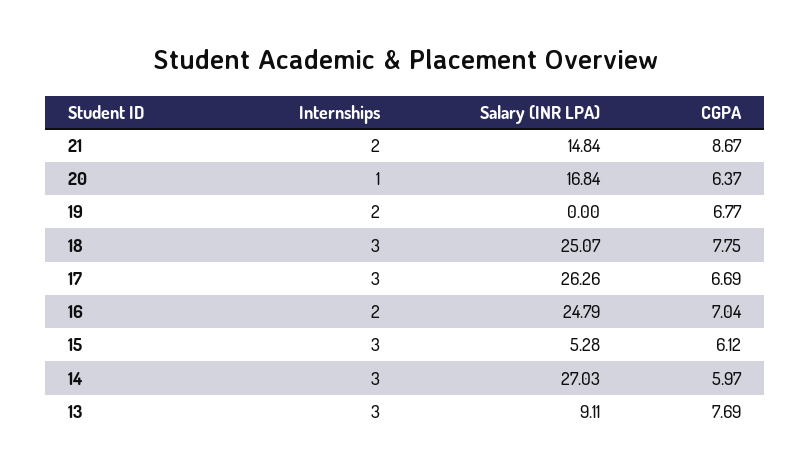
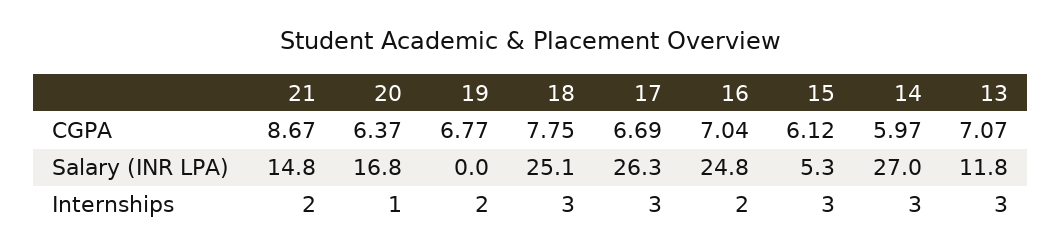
Salary (INR LPA), 13: 9.11 -> 11.8
CGPA, 13: 7.69 -> 7.07

